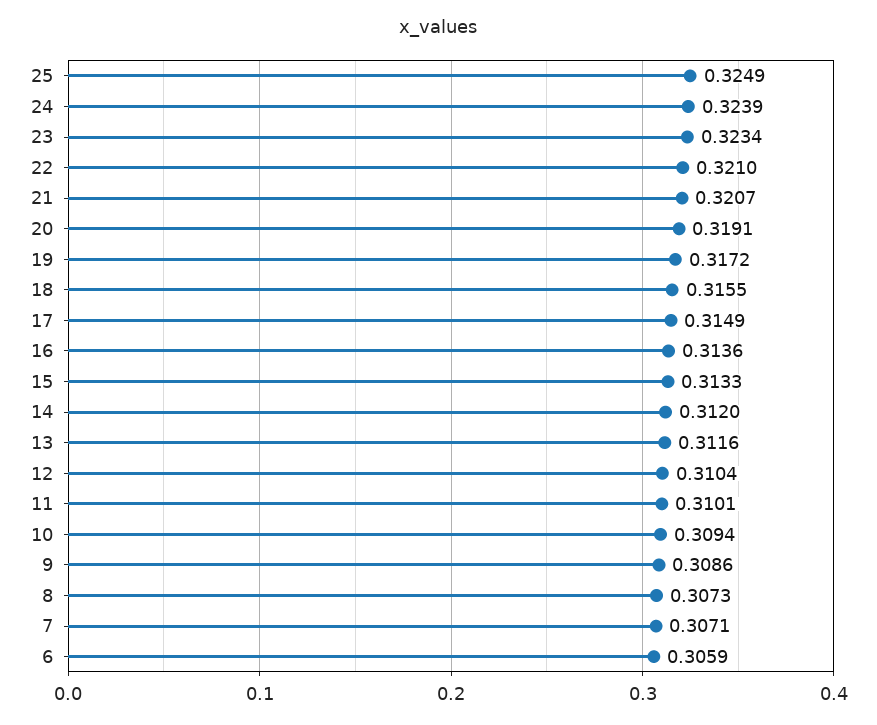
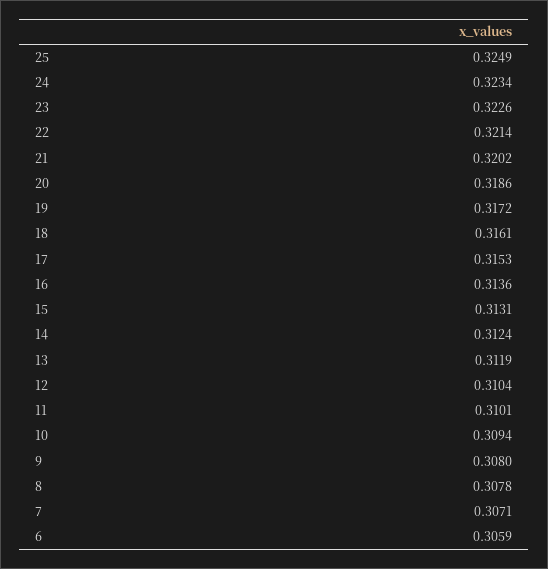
24: 0.3239 -> 0.3234
23: 0.3234 -> 0.3226
22: 0.321 -> 0.3214
21: 0.3207 -> 0.3202
20: 0.3191 -> 0.3186
18: 0.3155 -> 0.3161
17: 0.3149 -> 0.3153
15: 0.3133 -> 0.3131
14: 0.312 -> 0.3124
13: 0.3116 -> 0.3119
9: 0.3086 -> 0.308
8: 0.3073 -> 0.3078

